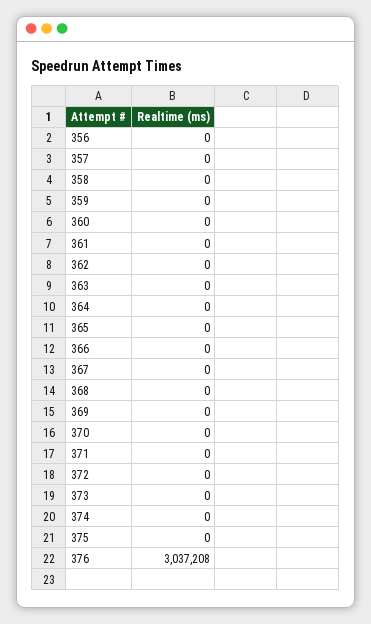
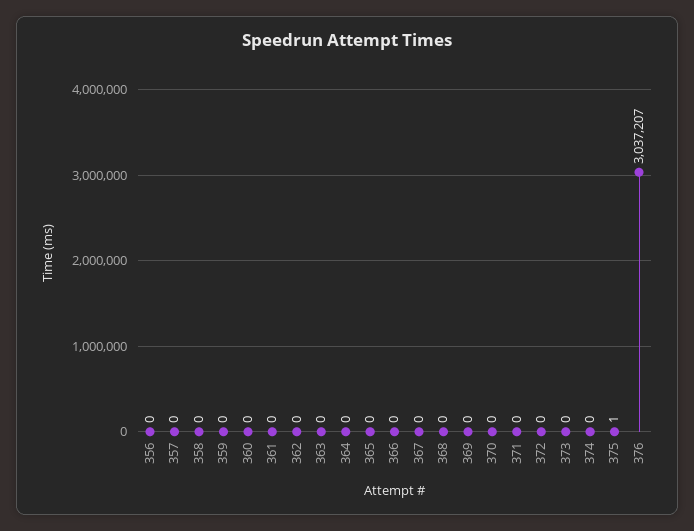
375: 0 -> 1
376: 3037208 -> 3037207

